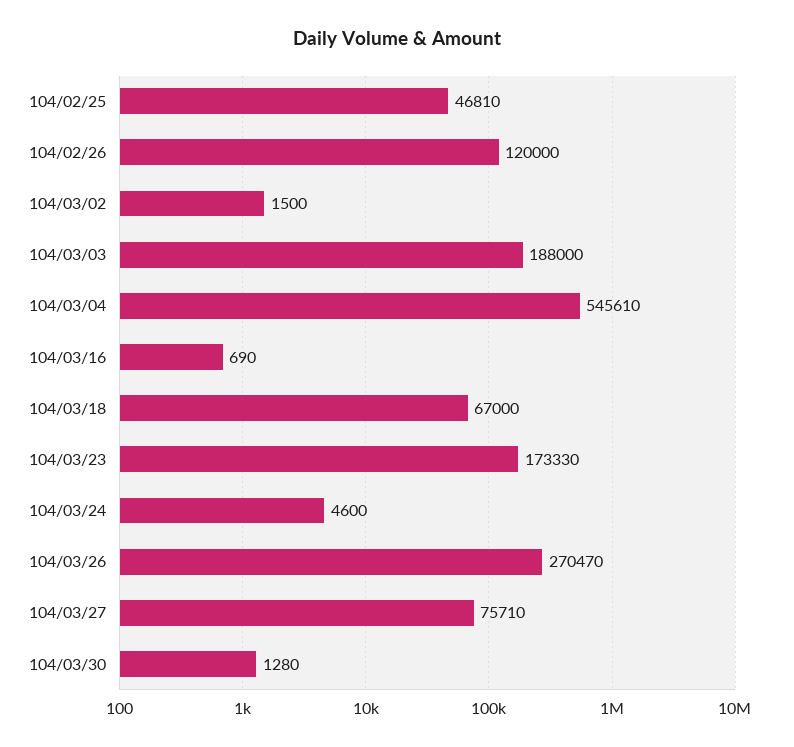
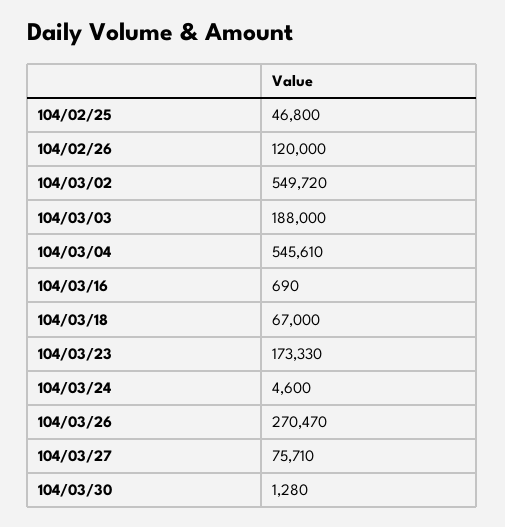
104/02/25: 46810 -> 46800
104/03/02: 1500 -> 549720

